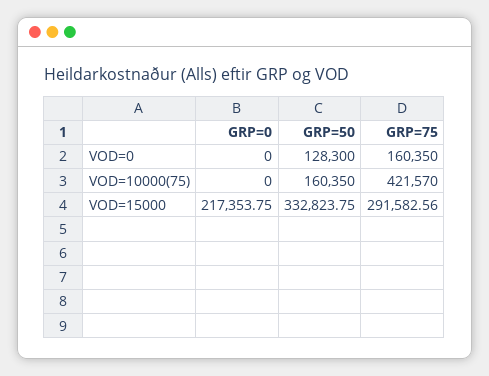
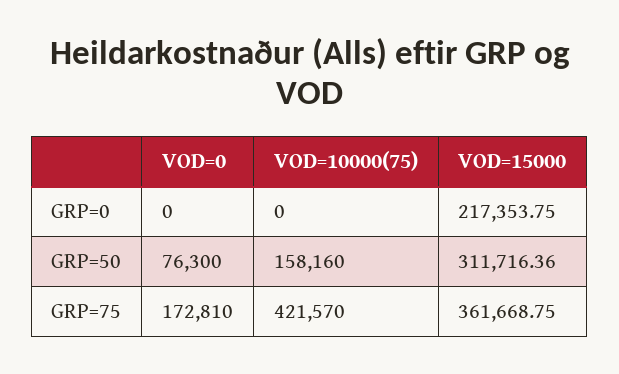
GRP=50, VOD=0: 128300 -> 76300
GRP=75, VOD=0: 160350 -> 172810
GRP=50, VOD=10000(75): 160350 -> 158160
GRP=50, VOD=15000: 332823.75 -> 311716.36
GRP=75, VOD=15000: 291582.56 -> 361668.75

